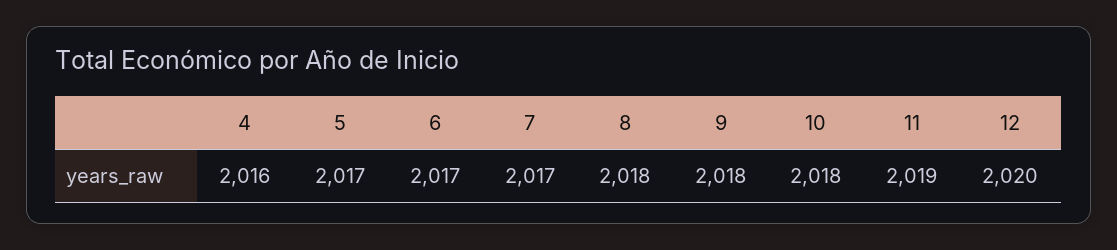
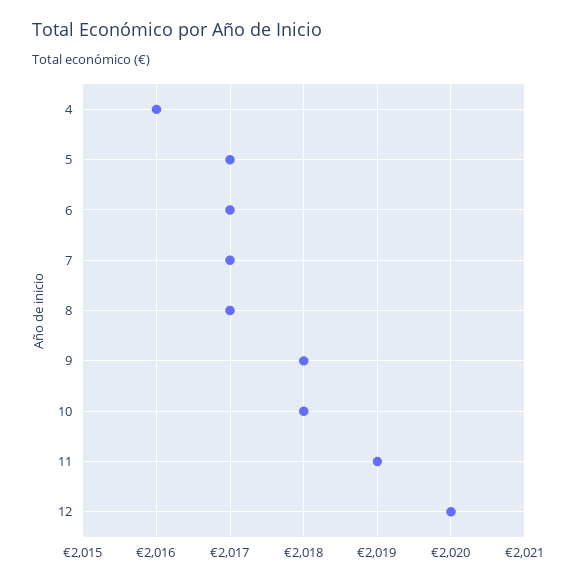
8: 2018 -> 2017

